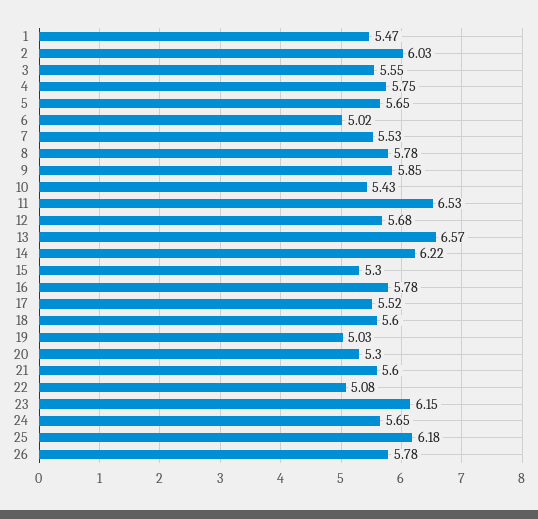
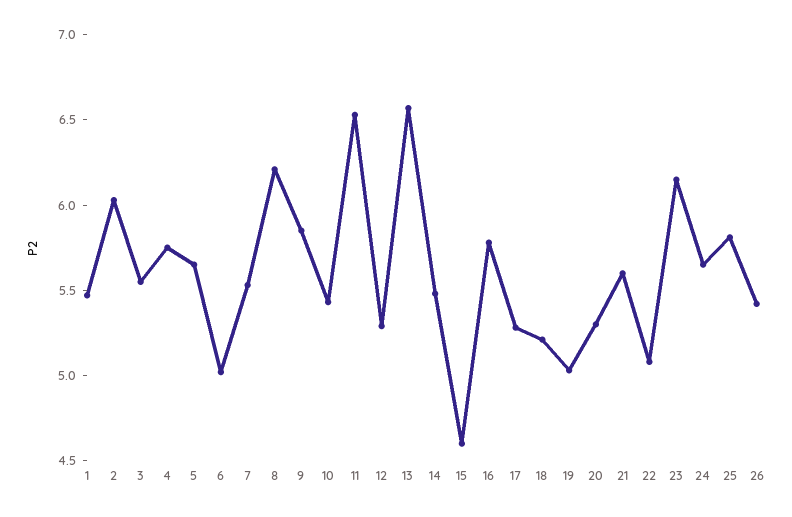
8: 5.78 -> 6.2
12: 5.68 -> 5.3
14: 6.22 -> 5.5
15: 5.3 -> 4.6
17: 5.52 -> 5.3
18: 5.6 -> 5.2
25: 6.18 -> 5.8
26: 5.78 -> 5.4

